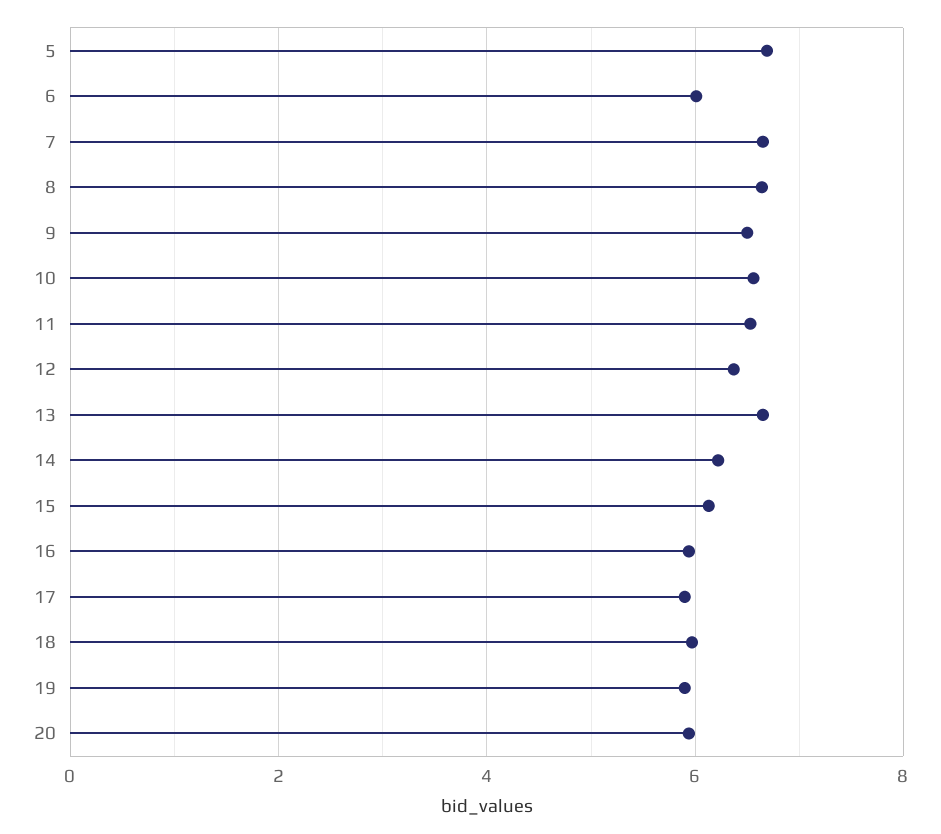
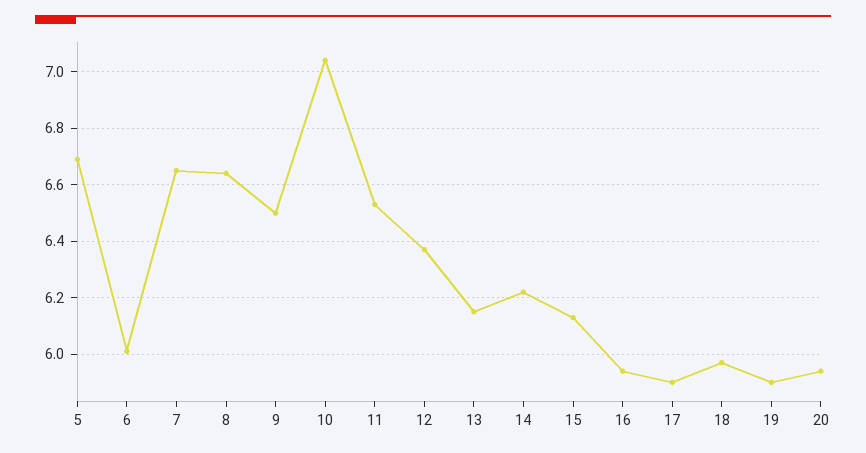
10: 6.6 -> 7.05
13: 6.6 -> 6.15

